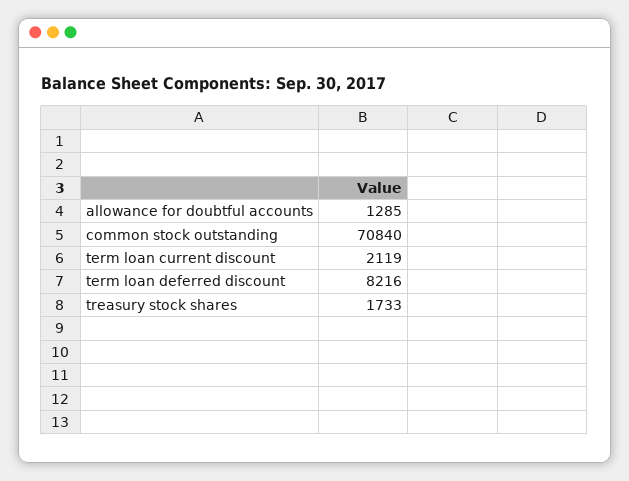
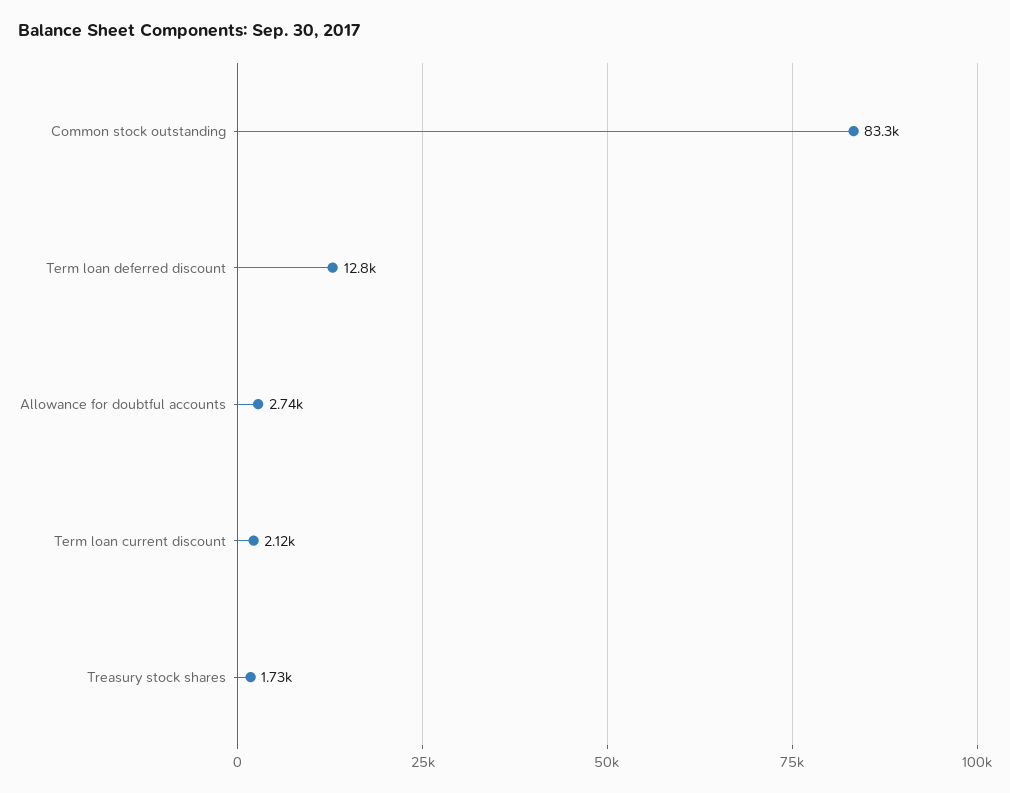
allowance for doubtful accounts: 1285 -> 2740
common stock outstanding: 70840 -> 83300
term loan deferred discount: 8216 -> 12800

